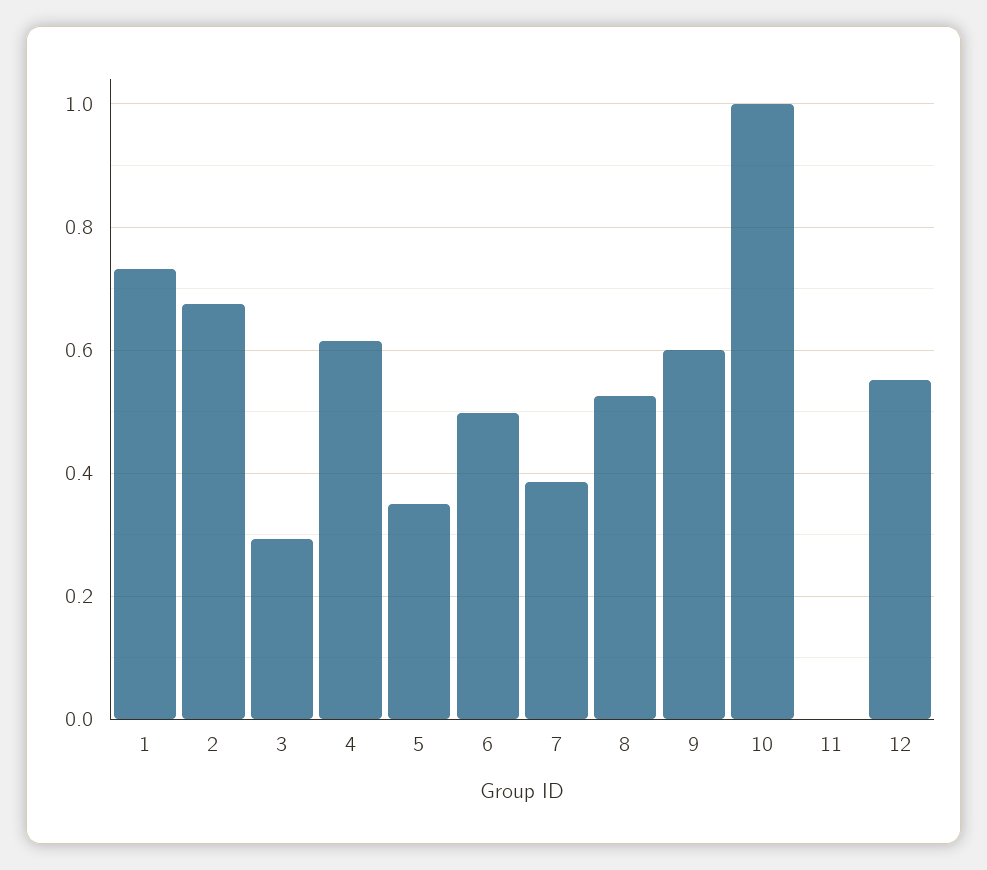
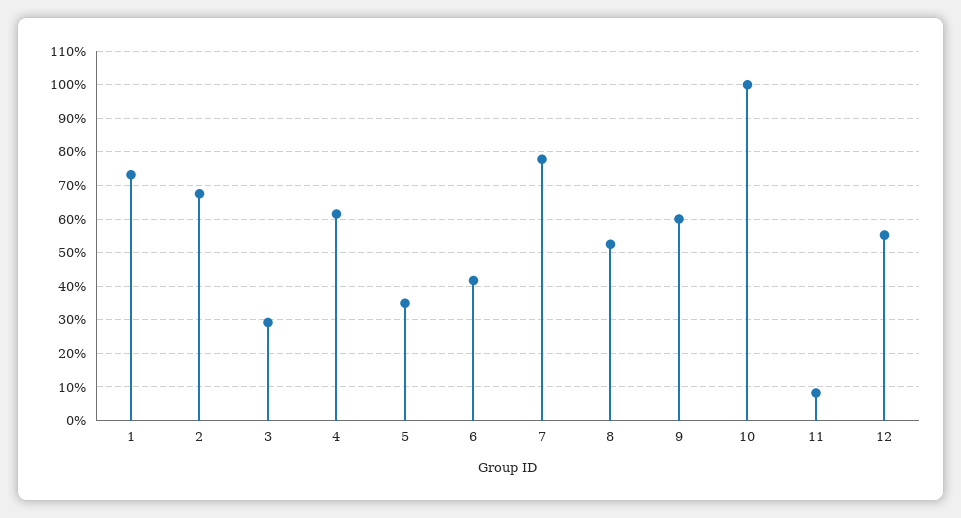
6: 0.5 -> 0.42
7: 0.38 -> 0.78
11: 0 -> 0.08

